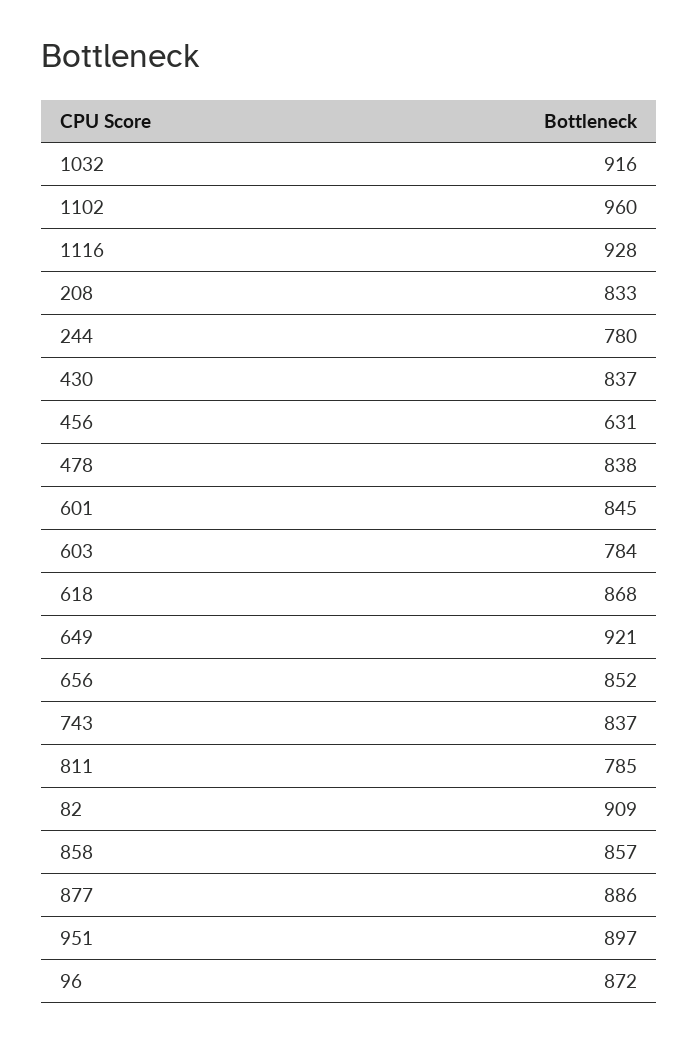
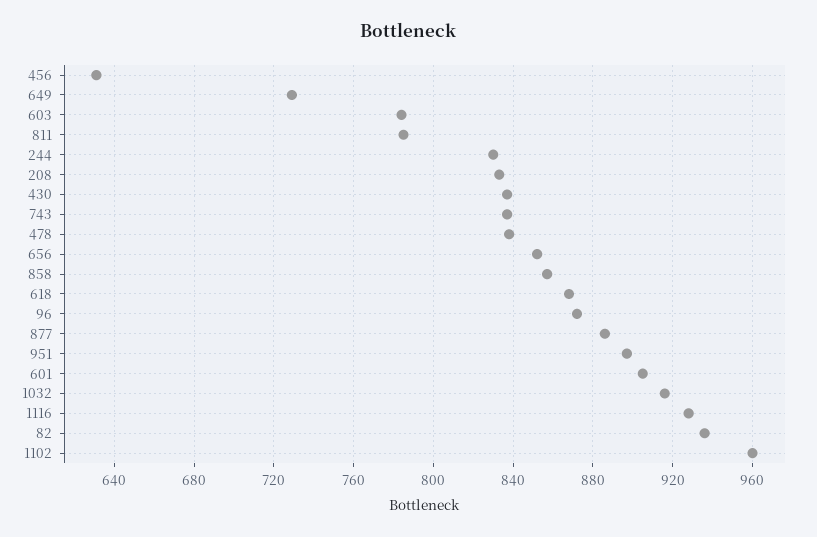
244: 780 -> 830
601: 845 -> 905
649: 921 -> 730
82: 909 -> 935

